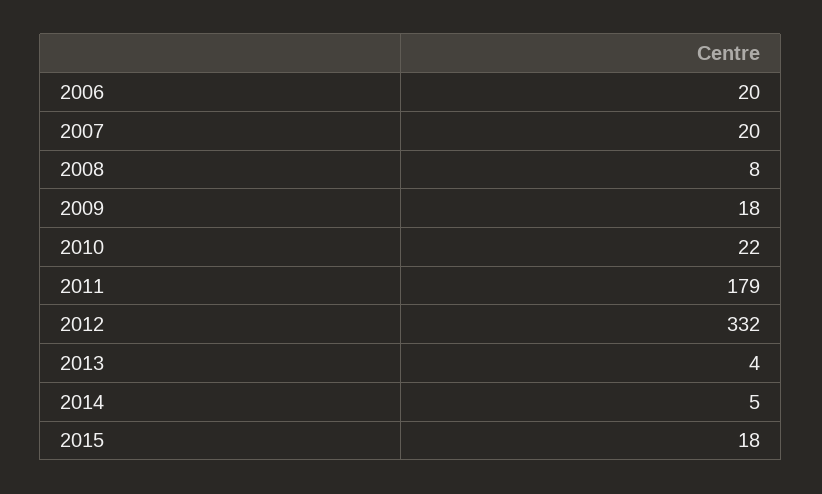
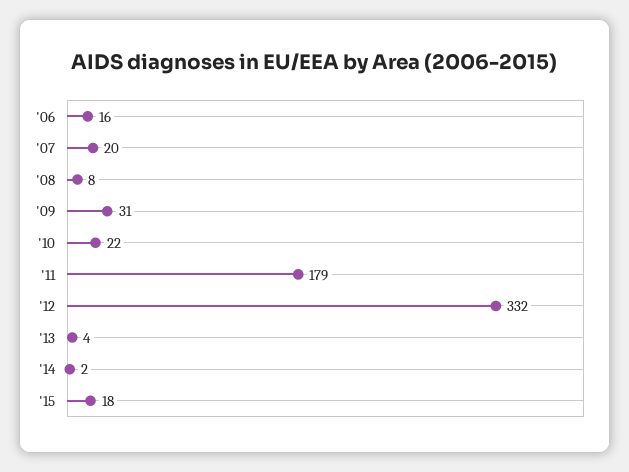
2006: 20 -> 16
2009: 18 -> 31
2014: 5 -> 2

